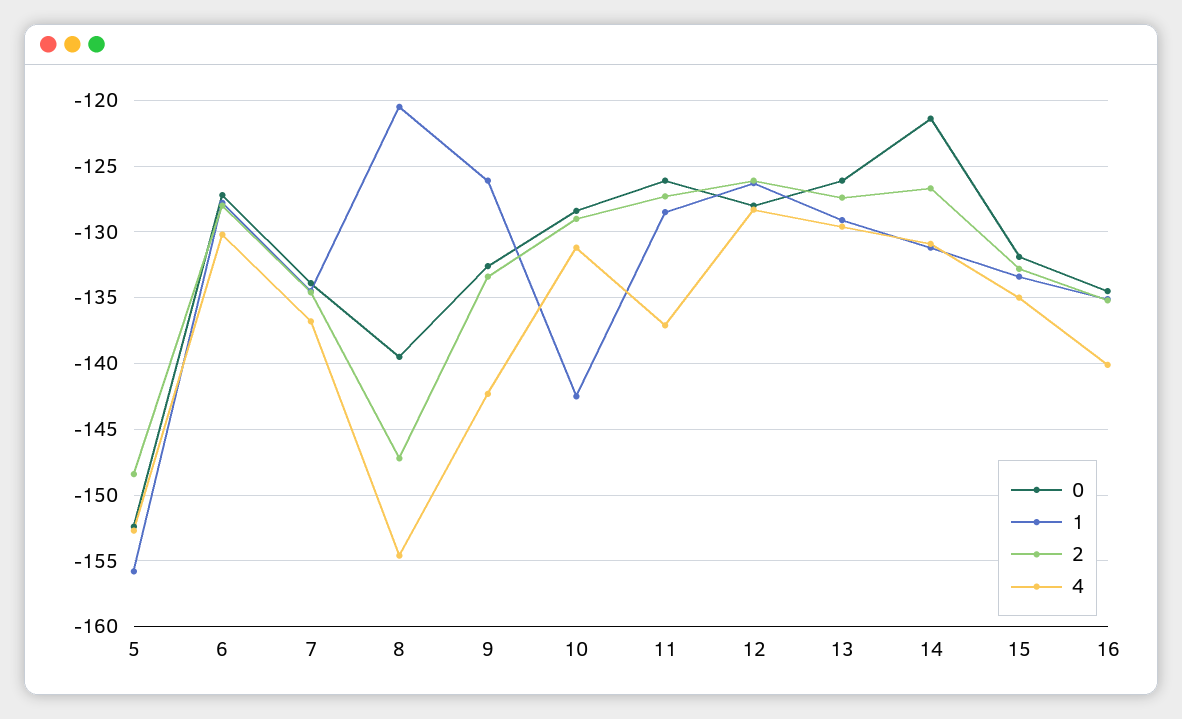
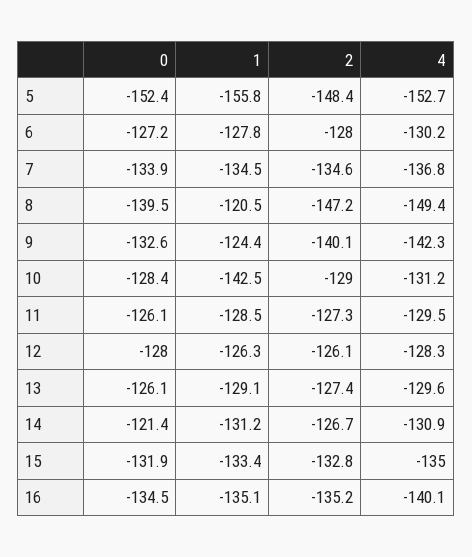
4, 8: -154.5 -> -149.4
1, 9: -126 -> -124.4
2, 9: -133.5 -> -140.1
4, 11: -137 -> -129.5

